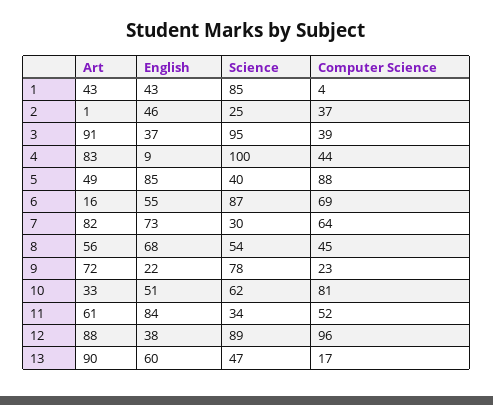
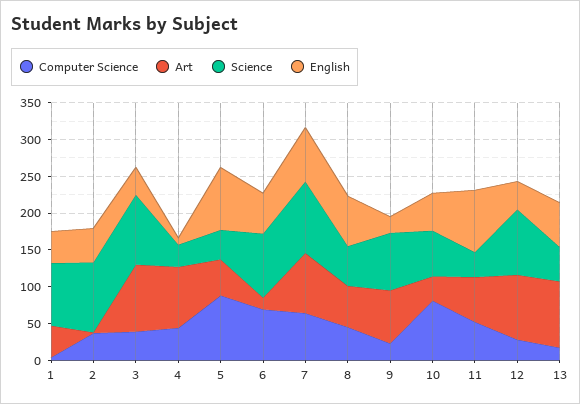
Science, 2: 25 -> 100
Science, 4: 100 -> 25
Science, 7: 30 -> 100
Computer Science, 12: 96 -> 25

